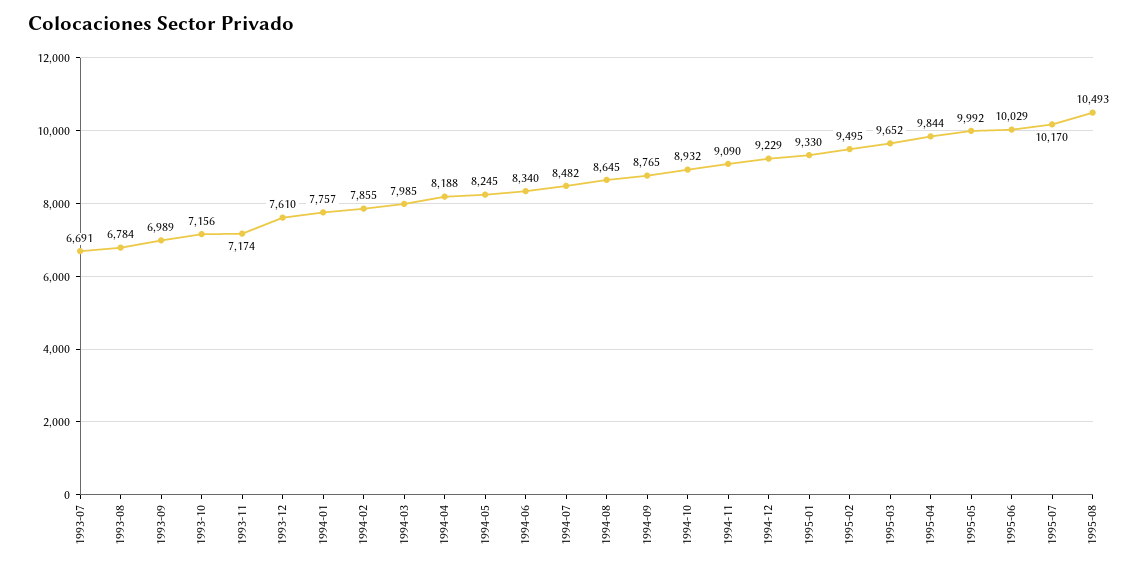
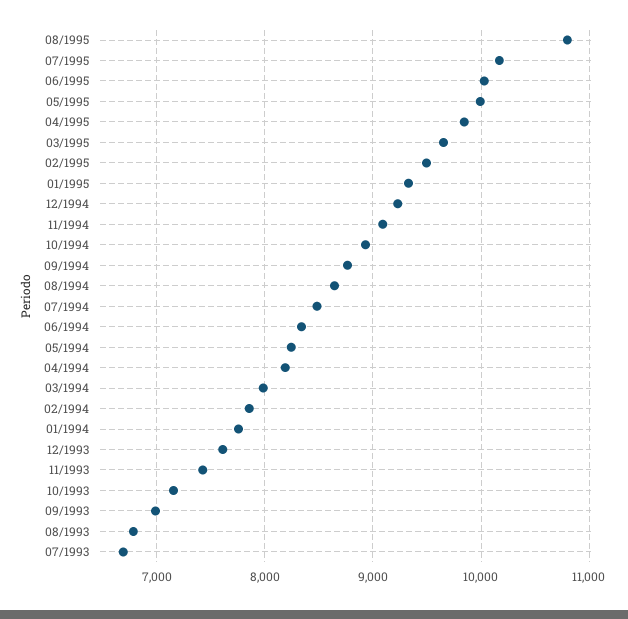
1993-11: 7174 -> 7400
1995-08: 10493 -> 10800

